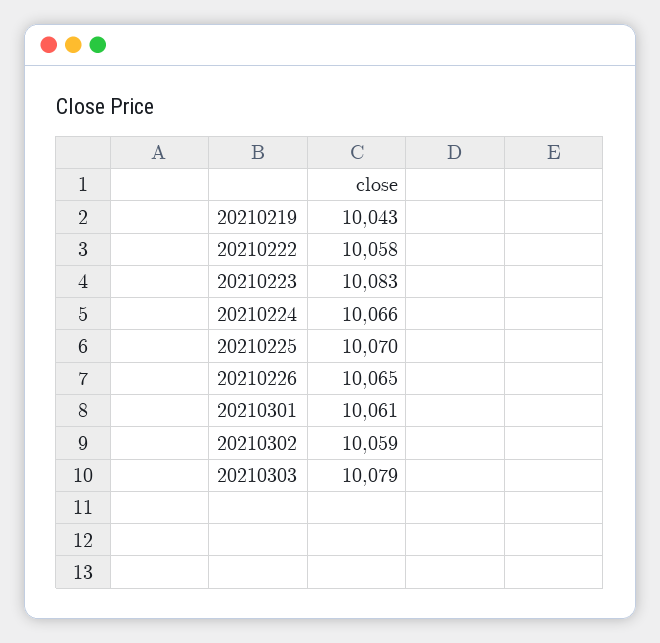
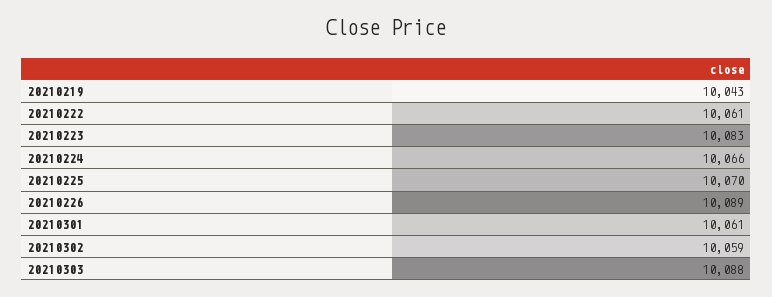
20210222: 10058 -> 10061
20210226: 10065 -> 10089
20210303: 10079 -> 10088

